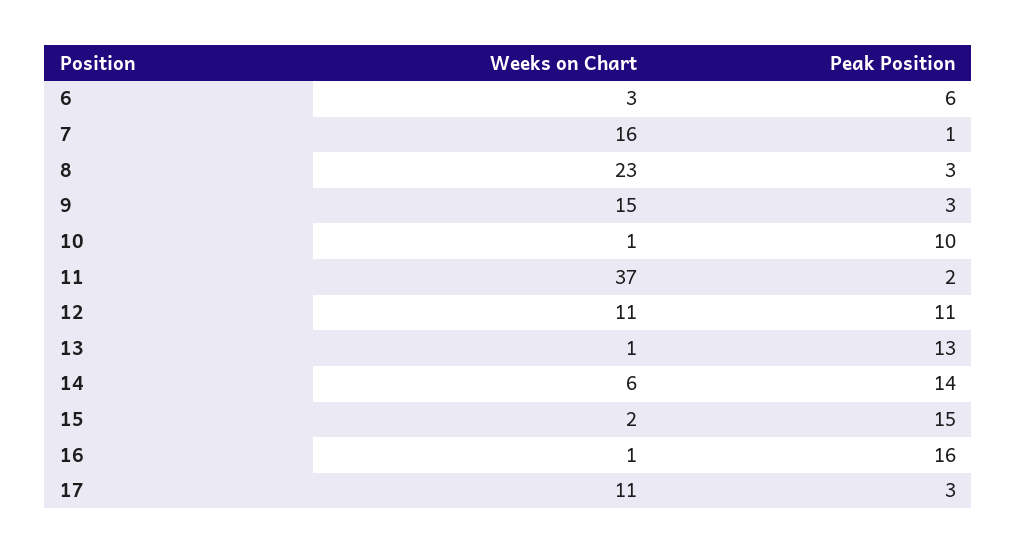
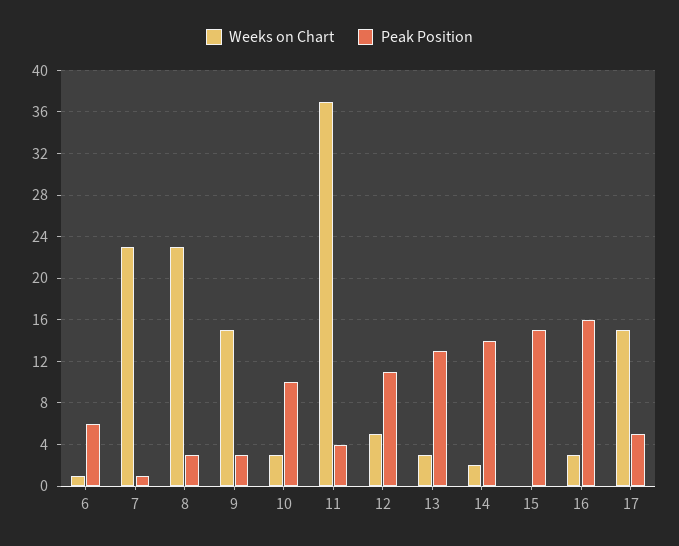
Weeks on Chart, 6: 3 -> 1
Weeks on Chart, 7: 16 -> 23
Weeks on Chart, 10: 1 -> 3
Peak Position, 11: 2 -> 4
Weeks on Chart, 12: 11 -> 5
Weeks on Chart, 13: 1 -> 3
Weeks on Chart, 14: 6 -> 2
Weeks on Chart, 15: 2 -> 0
Weeks on Chart, 16: 1 -> 3
Weeks on Chart, 17: 11 -> 15
Peak Position, 17: 3 -> 5

